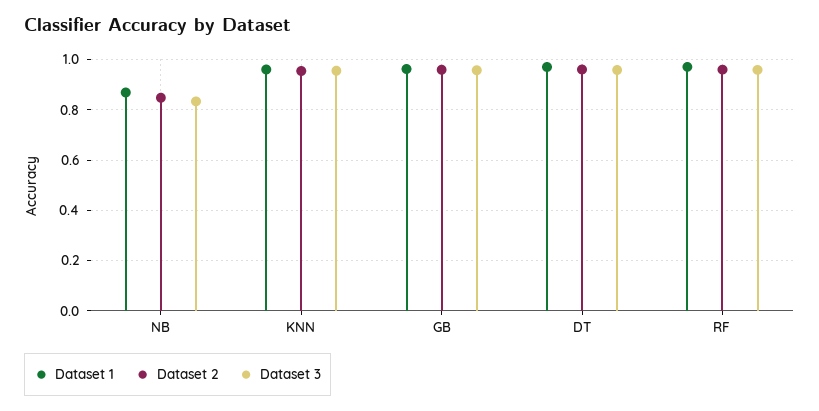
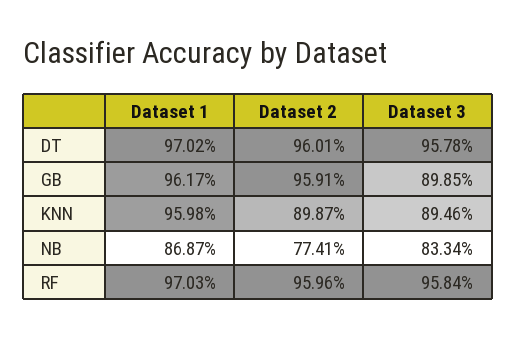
Dataset 2, NB: 0.85 -> 0.7741
Dataset 2, KNN: 0.95 -> 0.8987
Dataset 3, KNN: 0.95 -> 0.8946
Dataset 3, GB: 0.95 -> 0.8985

